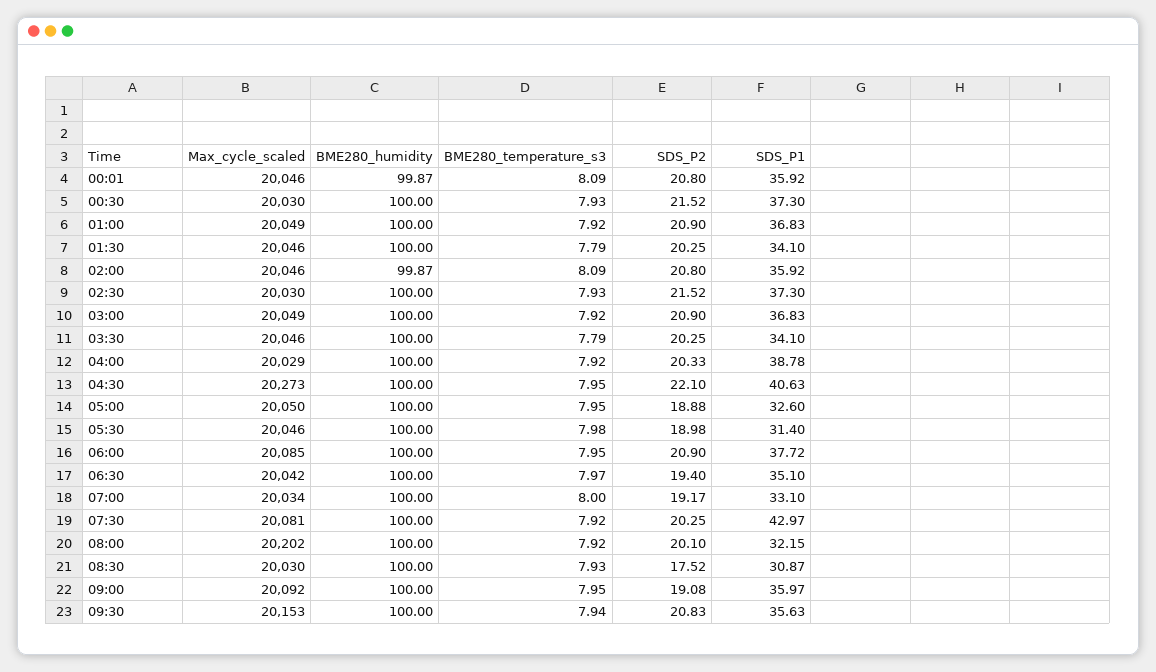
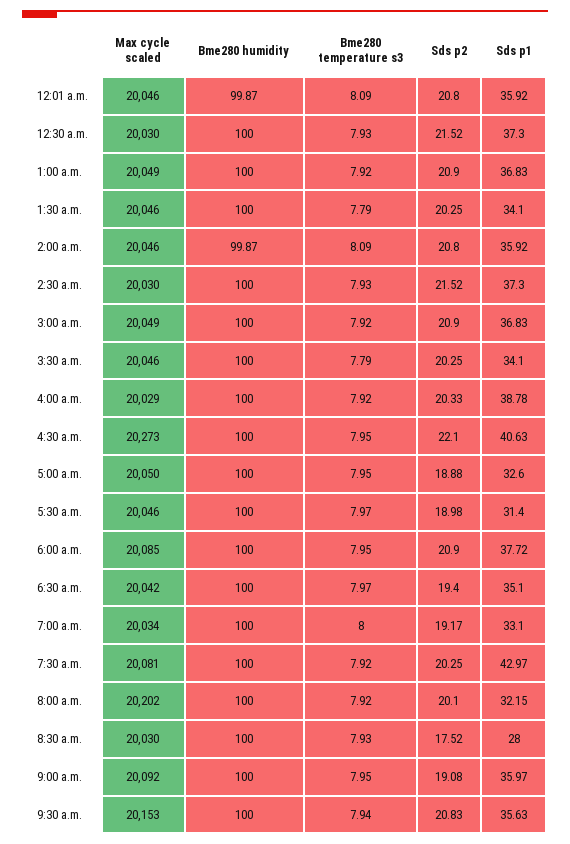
BME280_temperature_s3, 05:30: 7.98 -> 7.97
SDS_P1, 08:30: 30.87 -> 28

